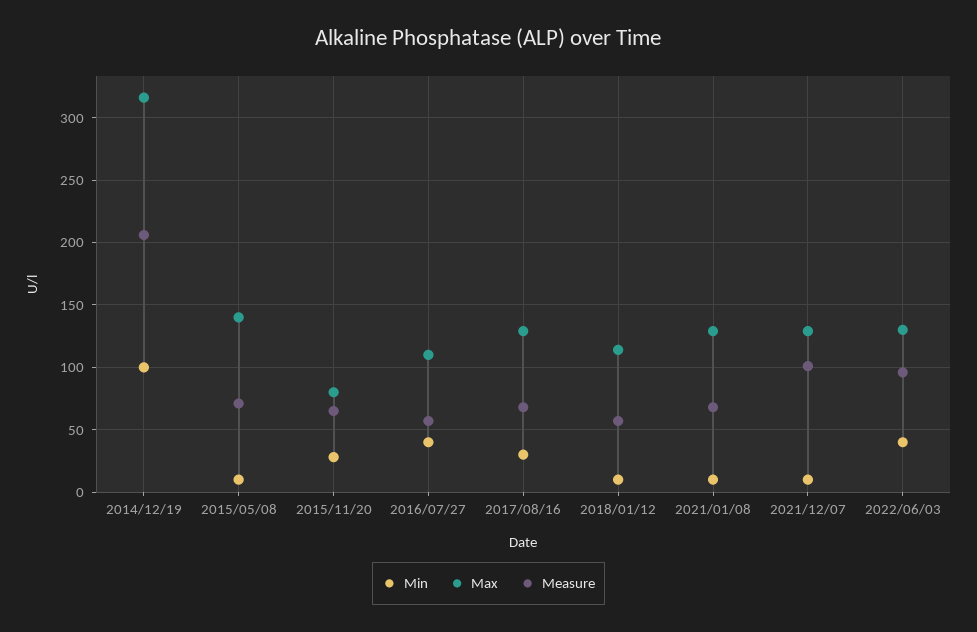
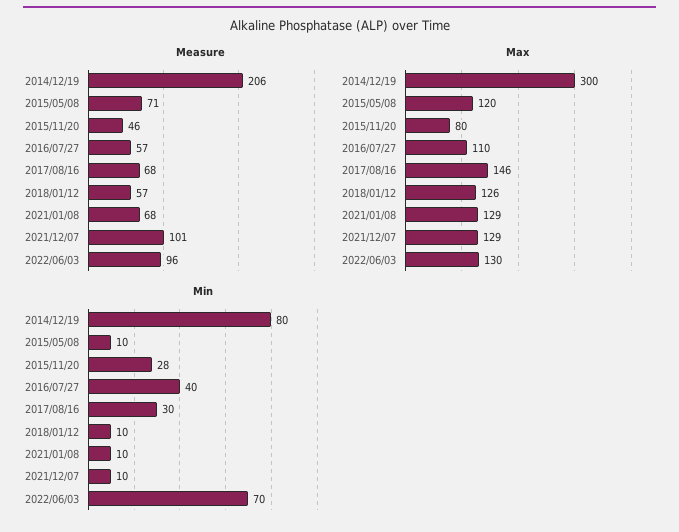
Min, 2014/12/19: 100 -> 80
Max, 2014/12/19: 315 -> 300
Max, 2015/05/08: 140 -> 120
Measure, 2015/11/20: 65 -> 46
Max, 2017/08/16: 130 -> 146
Max, 2018/01/12: 115 -> 126
Min, 2022/06/03: 40 -> 70

